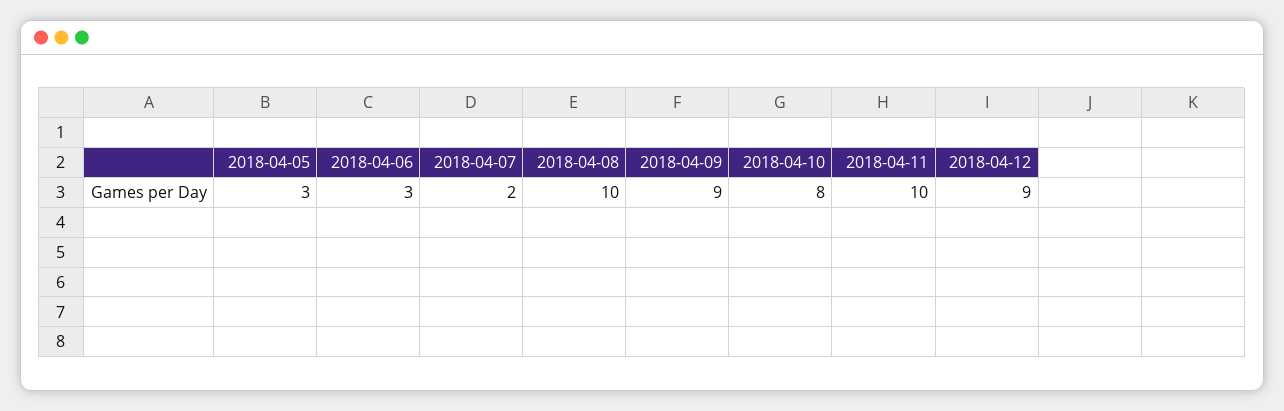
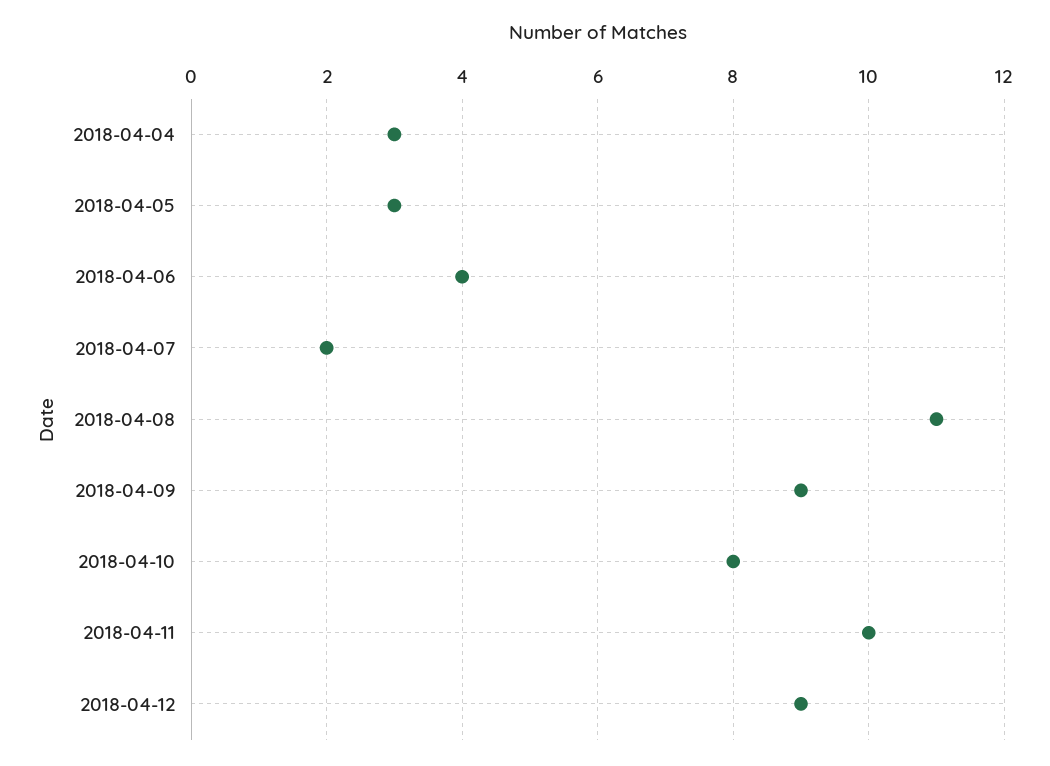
2018-04-06: 3 -> 4
2018-04-08: 10 -> 11
2018-04-04: none -> 3

